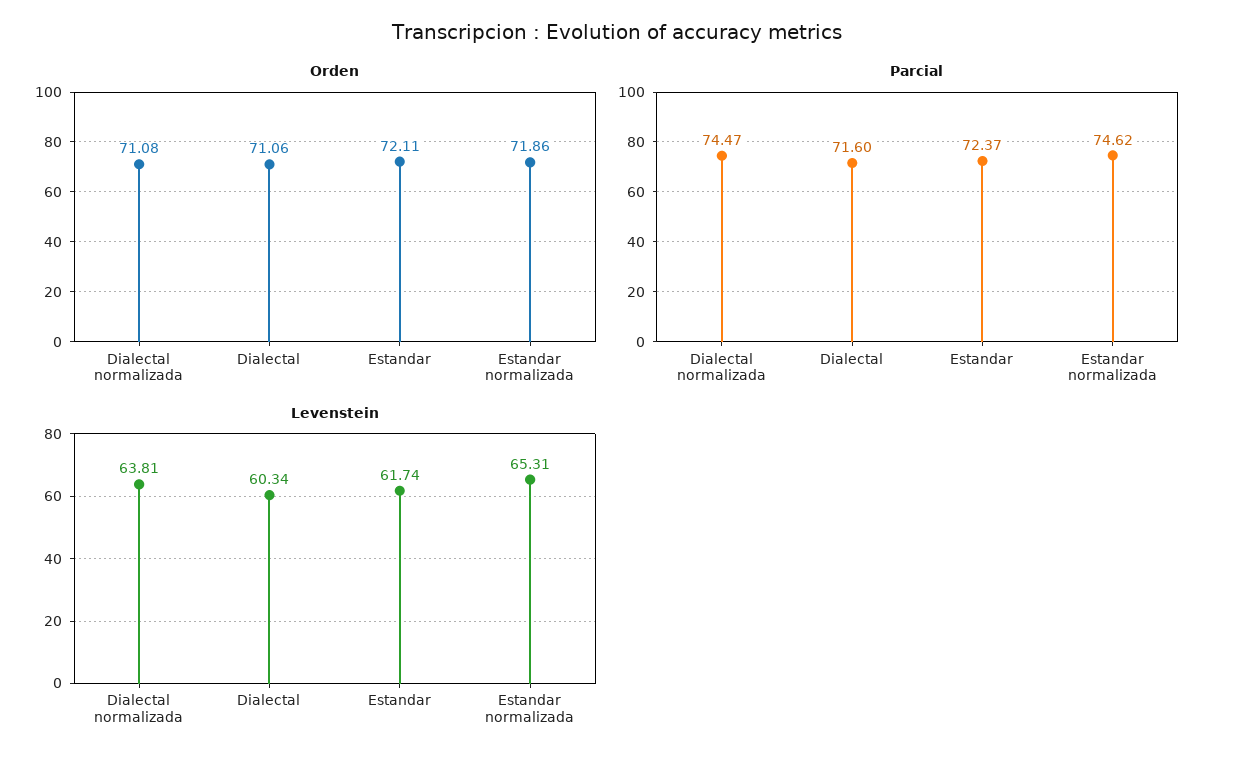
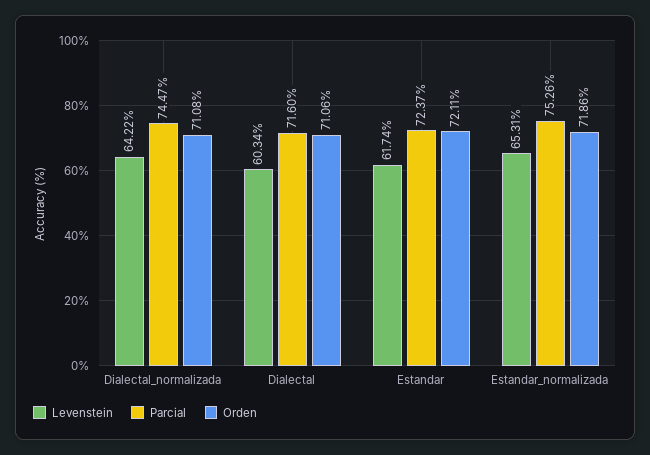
Parcial, Estandar normalizada: 74.62 -> 75.26
Levenstein, Dialectal normalizada: 63.81 -> 64.22

